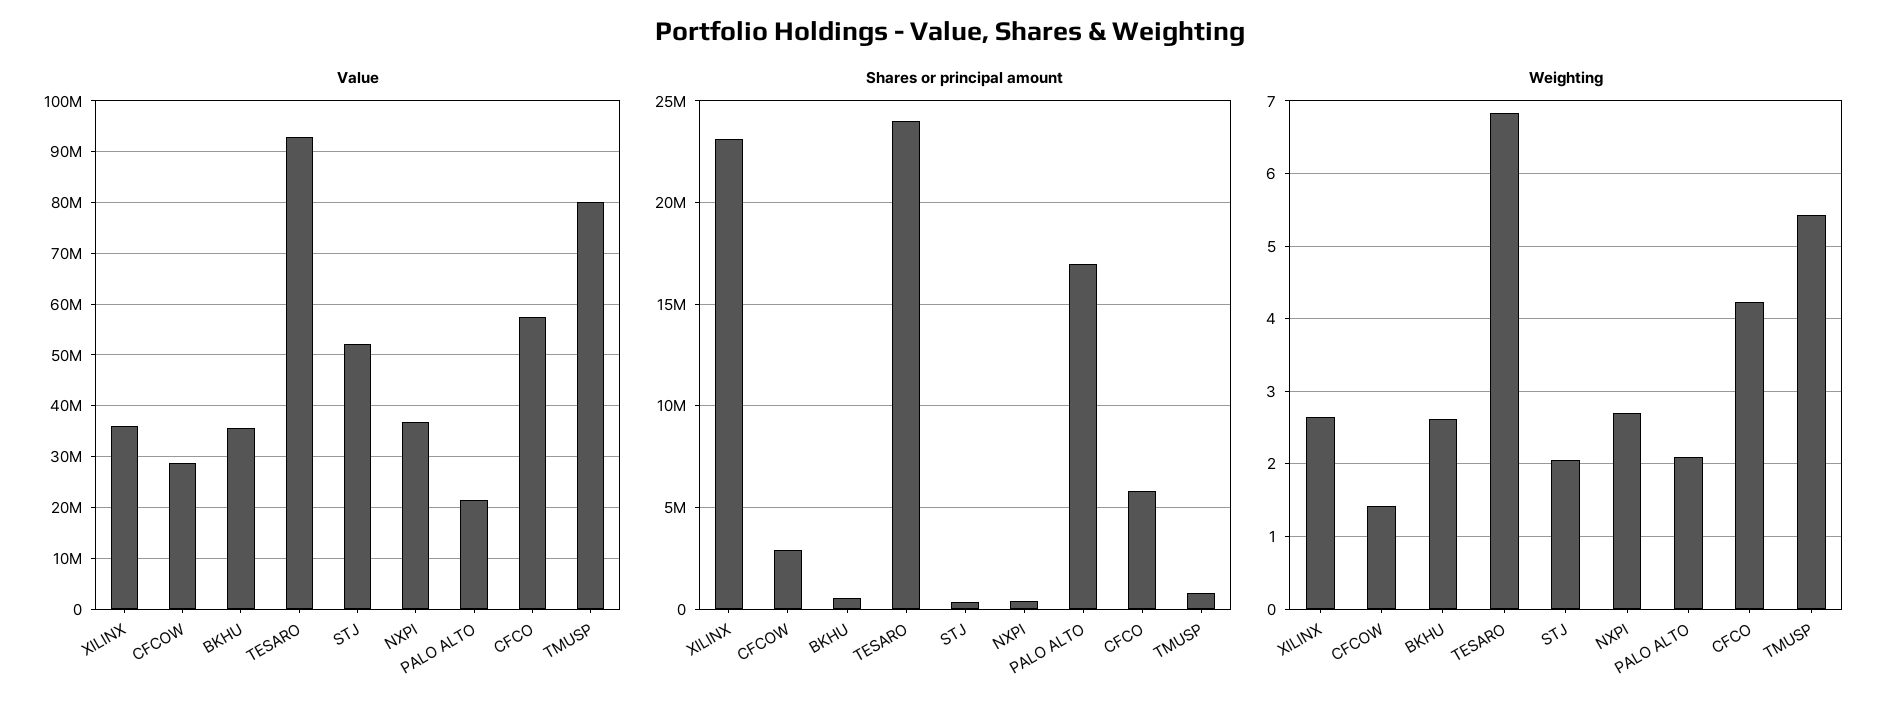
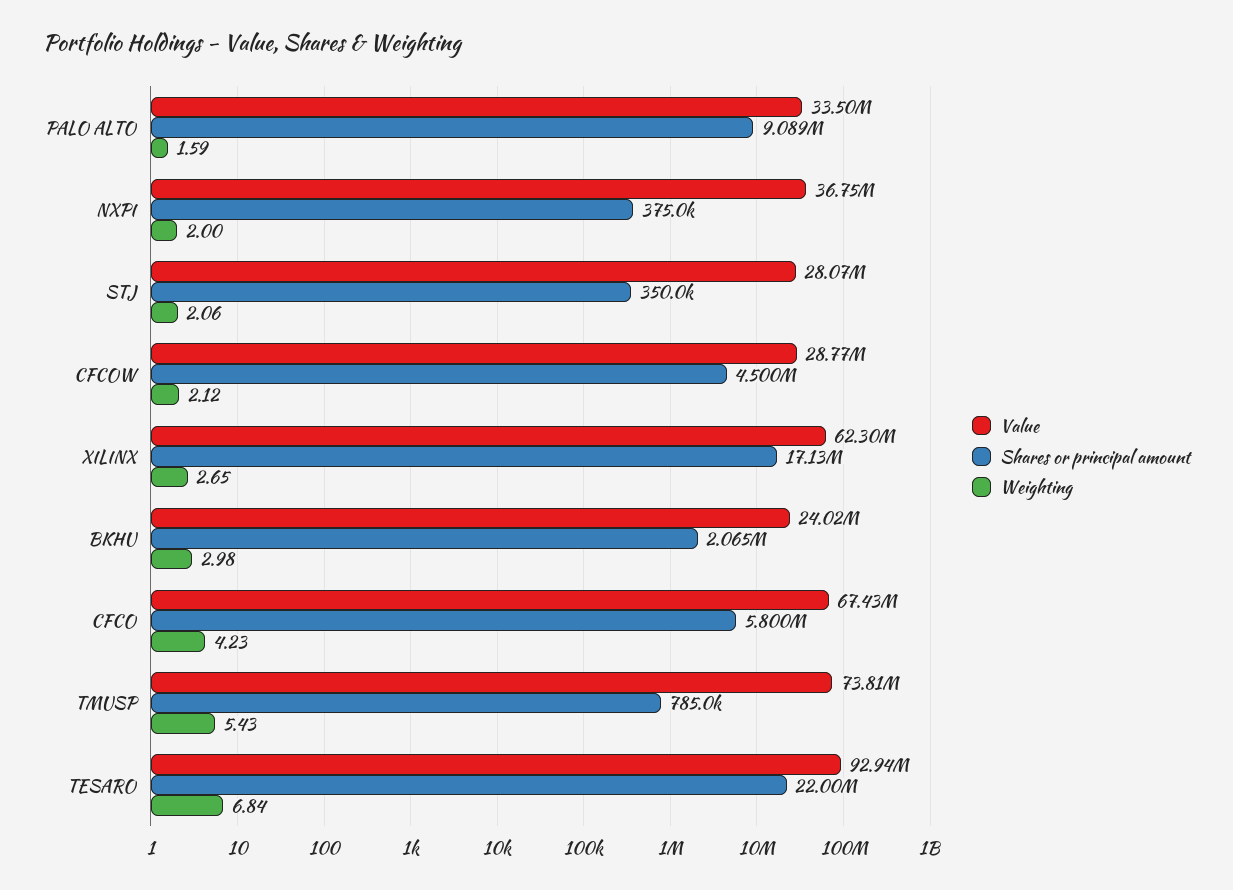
Value, XILINX: 36000000 -> 62300000
Value, BKHU: 36000000 -> 24020000
Value, STJ: 52000000 -> 28070000
Value, PALO ALTO: 22000000 -> 33500000
Value, CFCO: 58000000 -> 67430000
Value, TMUSP: 80000000 -> 73810000
Shares or principal amount, XILINX: 23000000 -> 17130000
Shares or principal amount, CFCOW: 3000000 -> 4500000
Shares or principal amount, BKHU: 500000 -> 2065000
Shares or principal amount, TESARO: 24000000 -> 22000000
Shares or principal amount, PALO ALTO: 17000000 -> 9089000
Weighting, CFCOW: 1.4 -> 2.12
Weighting, BKHU: 2.6 -> 2.98
Weighting, NXPI: 2.7 -> 2
Weighting, PALO ALTO: 2.1 -> 1.59

